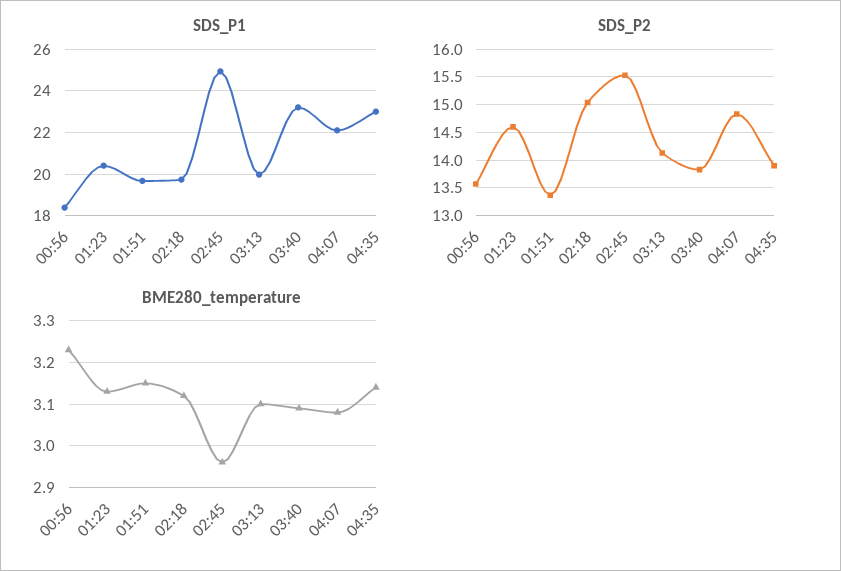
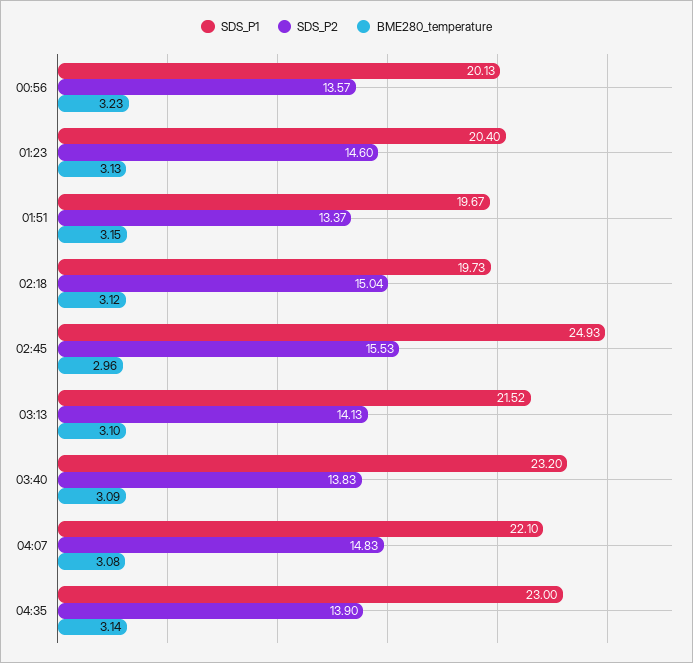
SDS_P1, 00:56: 18.5 -> 20.13
SDS_P1, 03:13: 20 -> 21.52

